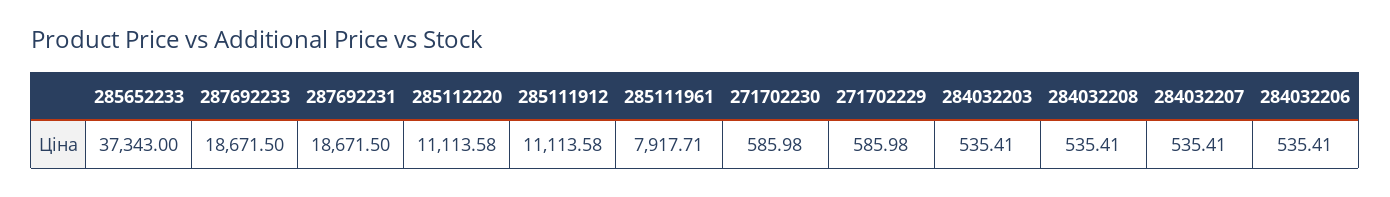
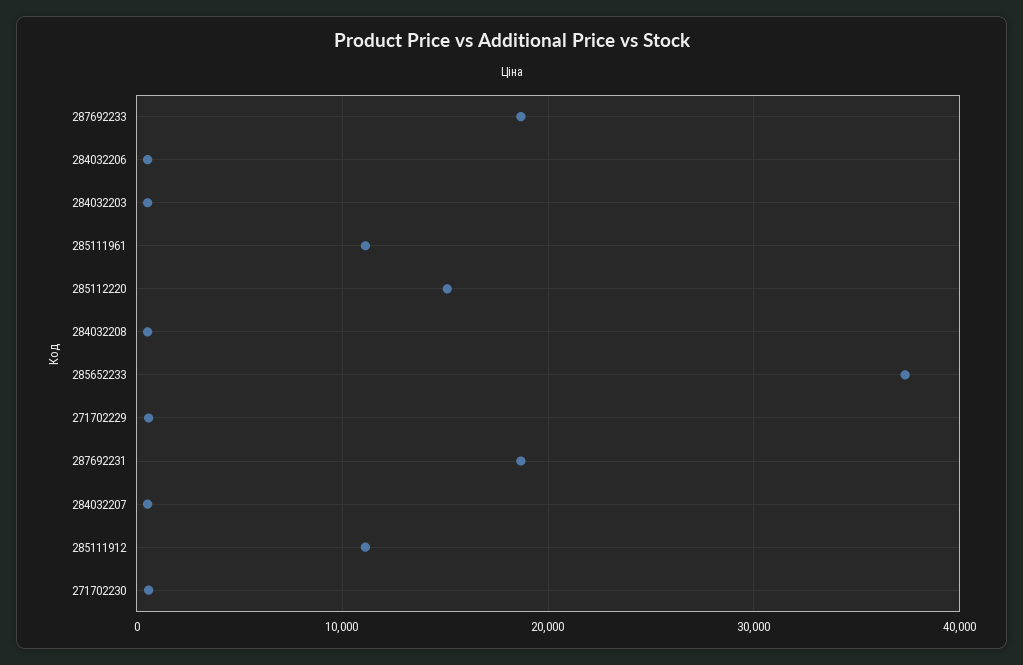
285112220: 11113.58 -> 15000
285111961: 7917.71 -> 11000

